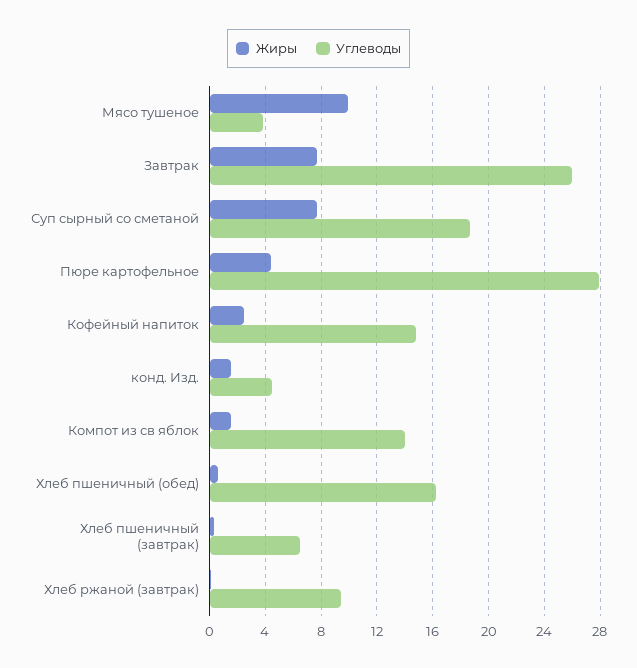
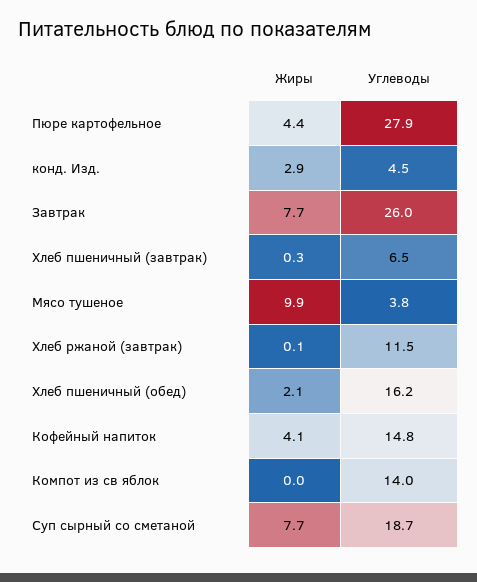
Жиры, Кофейный напиток: 2.5 -> 4.1
Жиры, конд. Изд.: 1.5 -> 2.9
Жиры, Компот из св яблок: 1.5 -> 0
Жиры, Хлеб пшеничный (обед): 0.5 -> 2.1
Углеводы, Хлеб ржаной (завтрак): 9.5 -> 11.5

